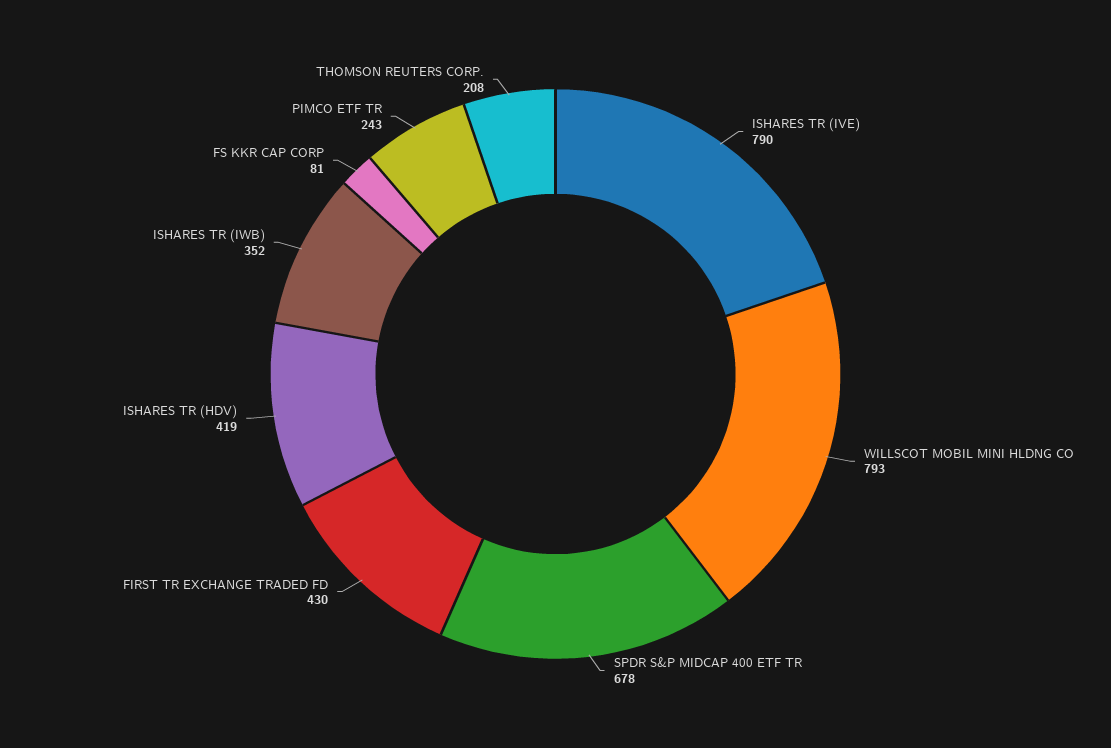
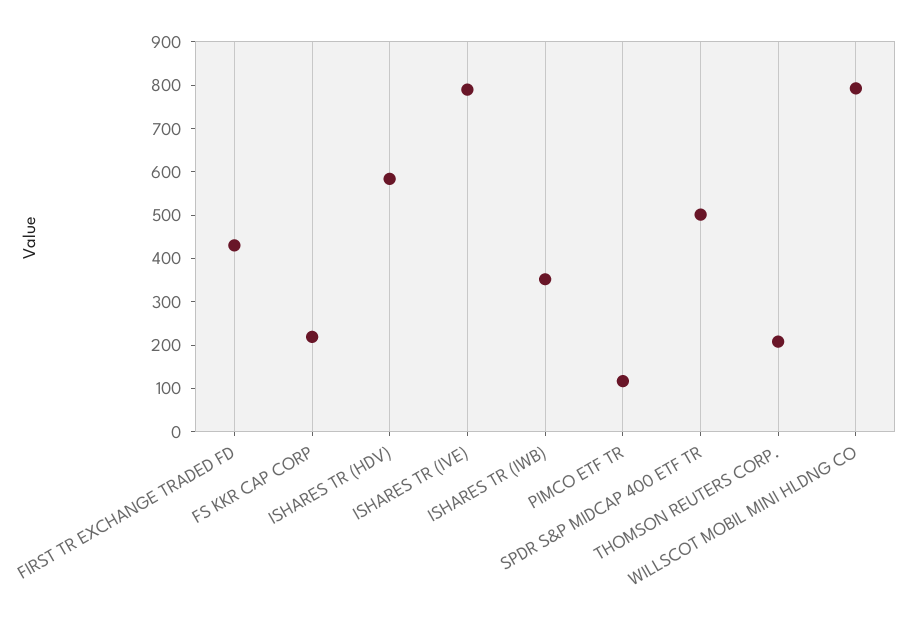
SPDR S&P MIDCAP 400 ETF TR: 678 -> 500
ISHARES TR (HDV): 419 -> 580
FS KKR CAP CORP: 81 -> 220
PIMCO ETF TR: 243 -> 120

